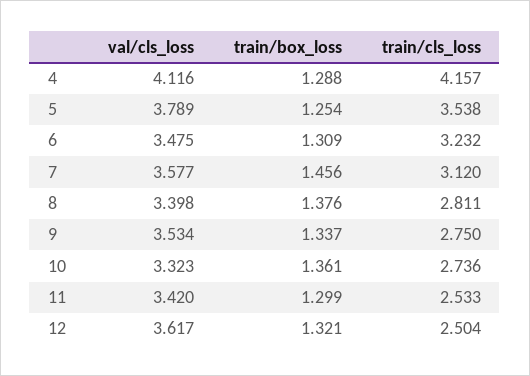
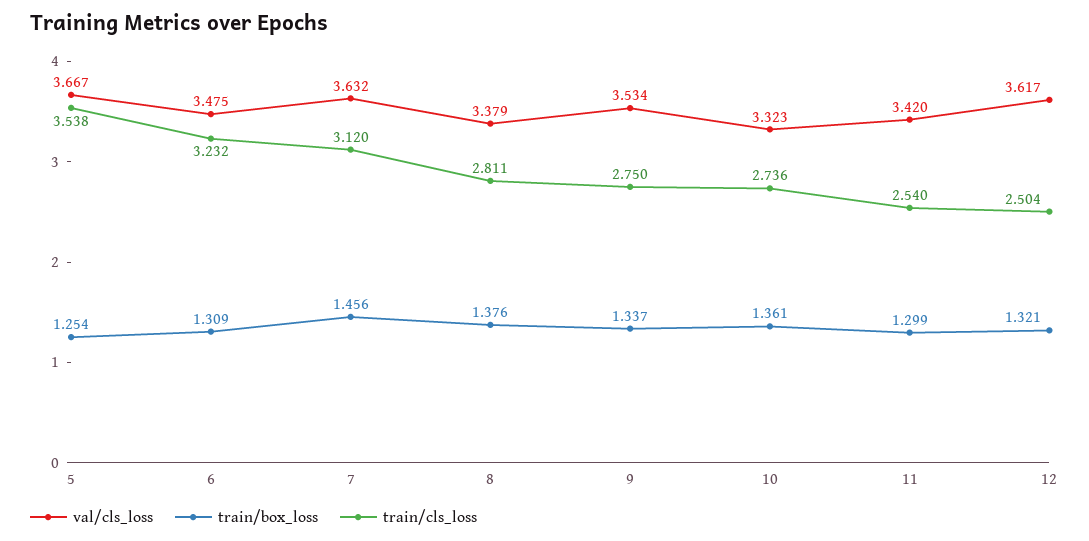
val/cls_loss, 4: 4.116 -> none
train/box_loss, 4: 1.288 -> none
train/cls_loss, 4: 4.157 -> none
val/cls_loss, 5: 3.789 -> 3.667
val/cls_loss, 7: 3.577 -> 3.632
val/cls_loss, 8: 3.398 -> 3.379
train/cls_loss, 11: 2.533 -> 2.54

